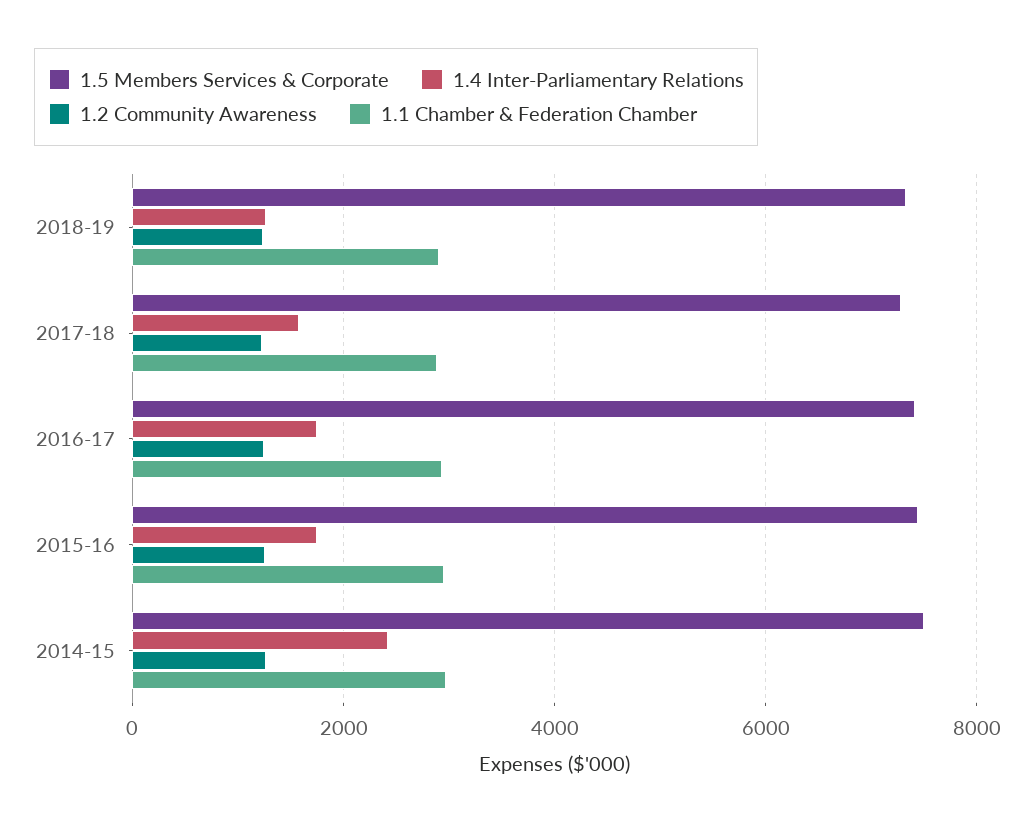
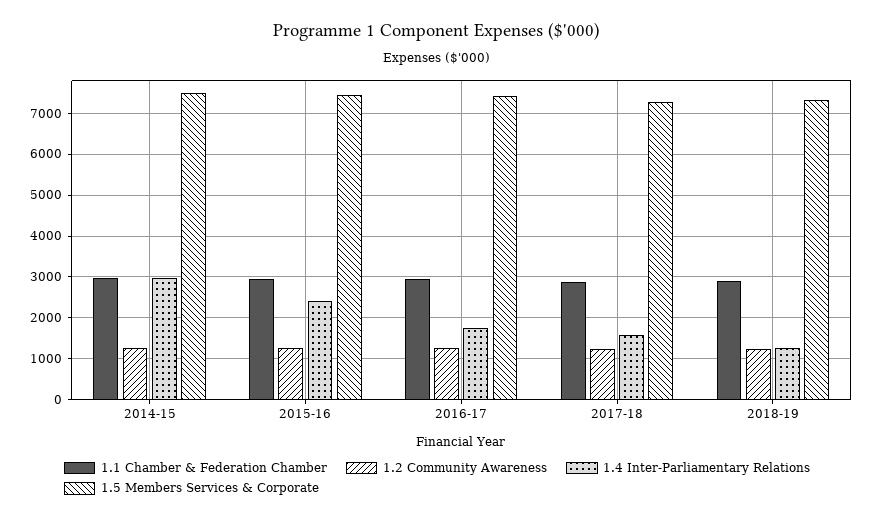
1.4 Inter-Parliamentary Relations, 2015-16: 1800 -> 2400
1.4 Inter-Parliamentary Relations, 2014-15: 2400 -> 3000

